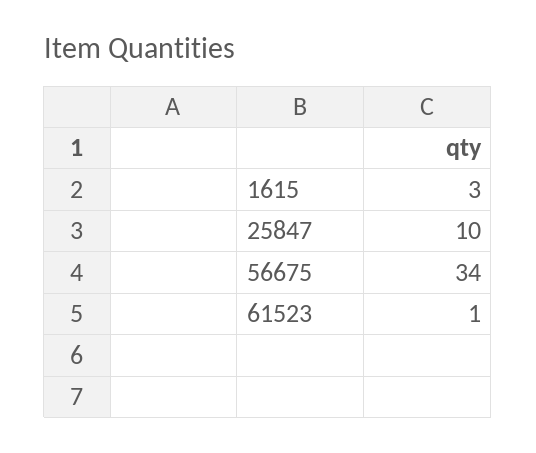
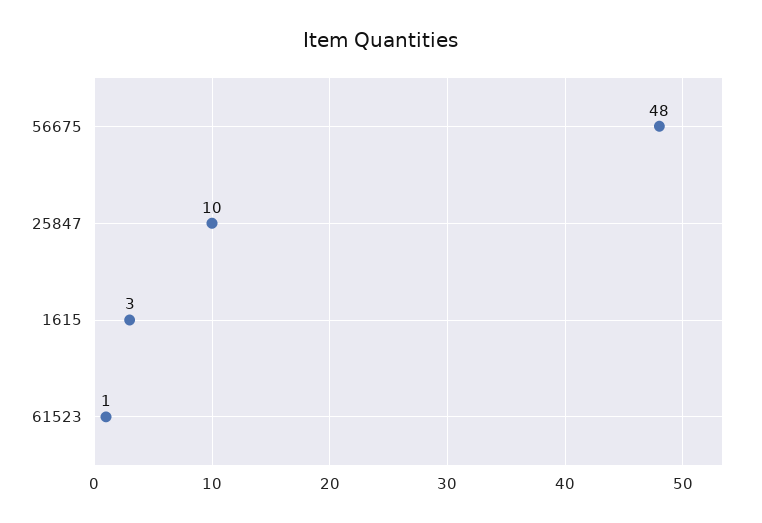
56675: 34 -> 48

